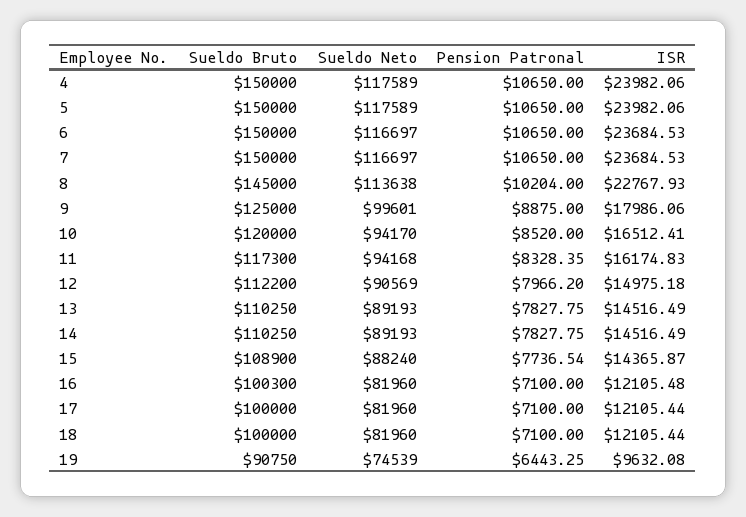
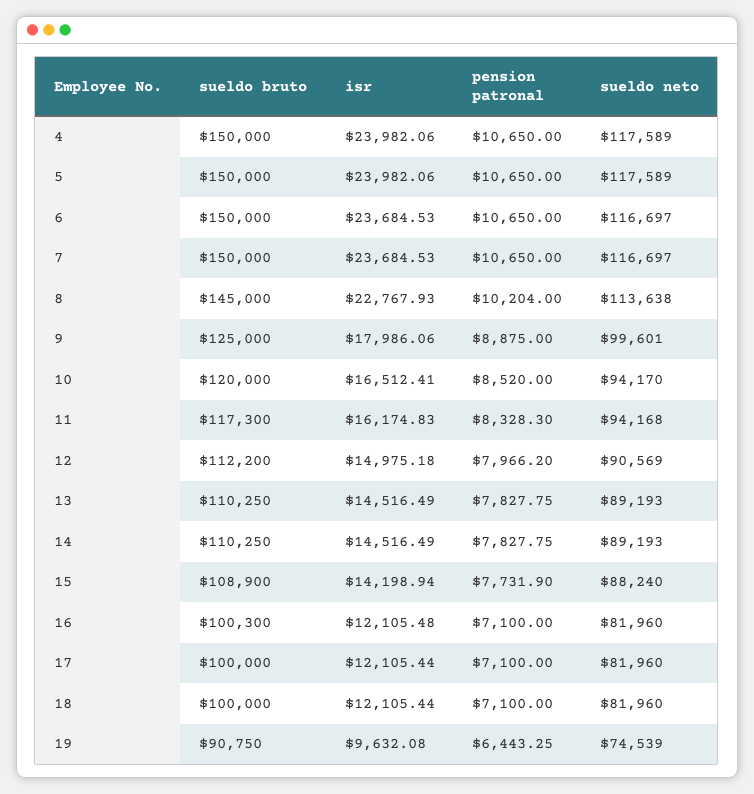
Pension Patronal, 11: 8328.35 -> 8328.3
Pension Patronal, 15: 7736.54 -> 7731.9
ISR, 15: 14365.87 -> 14198.94

